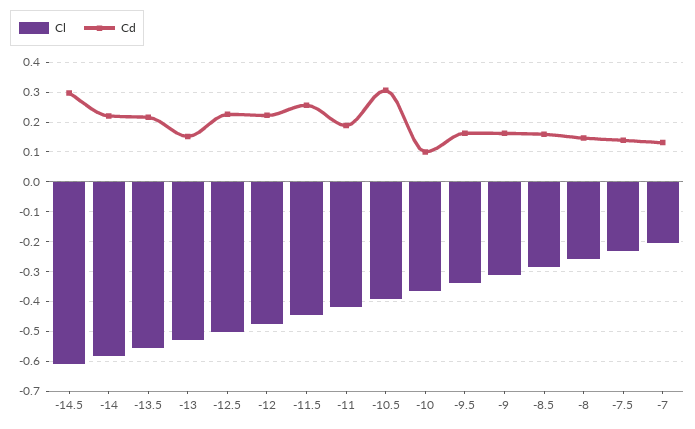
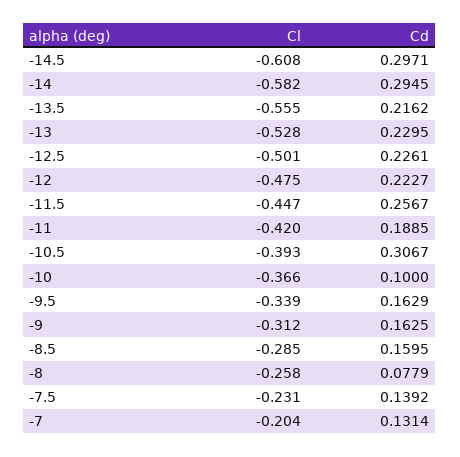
Cd, -14: 0.225 -> 0.2945
Cd, -13: 0.15 -> 0.2295
Cd, -8: 0.15 -> 0.0779

